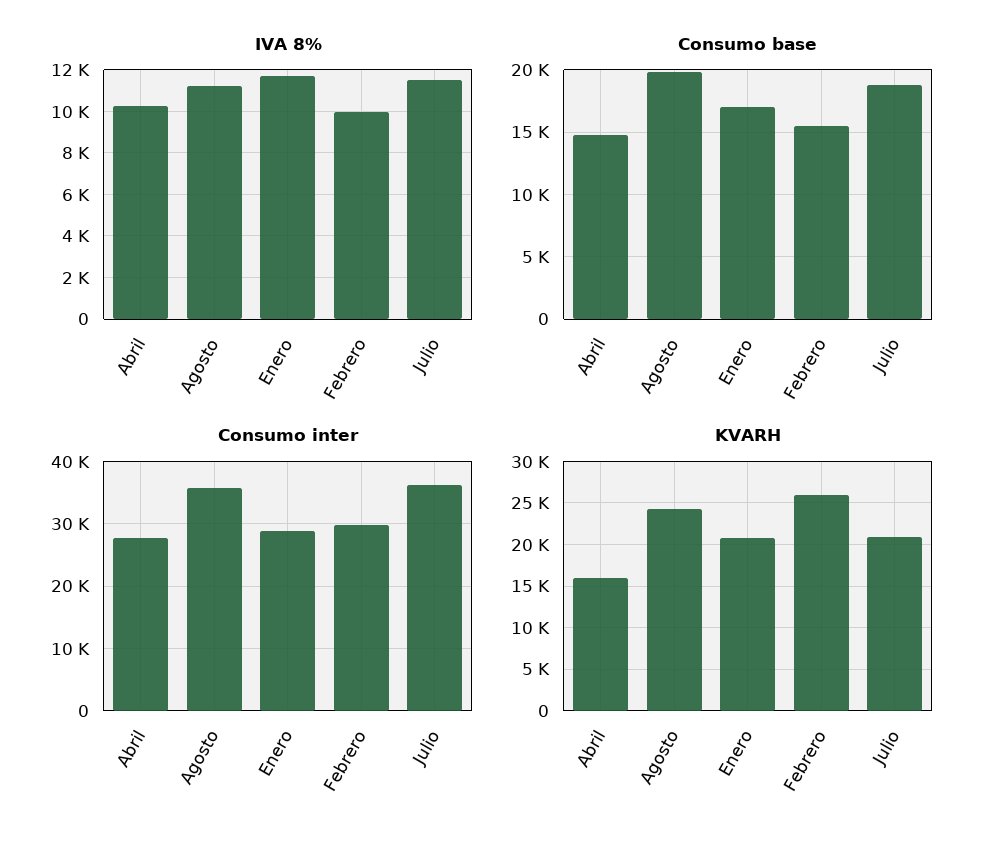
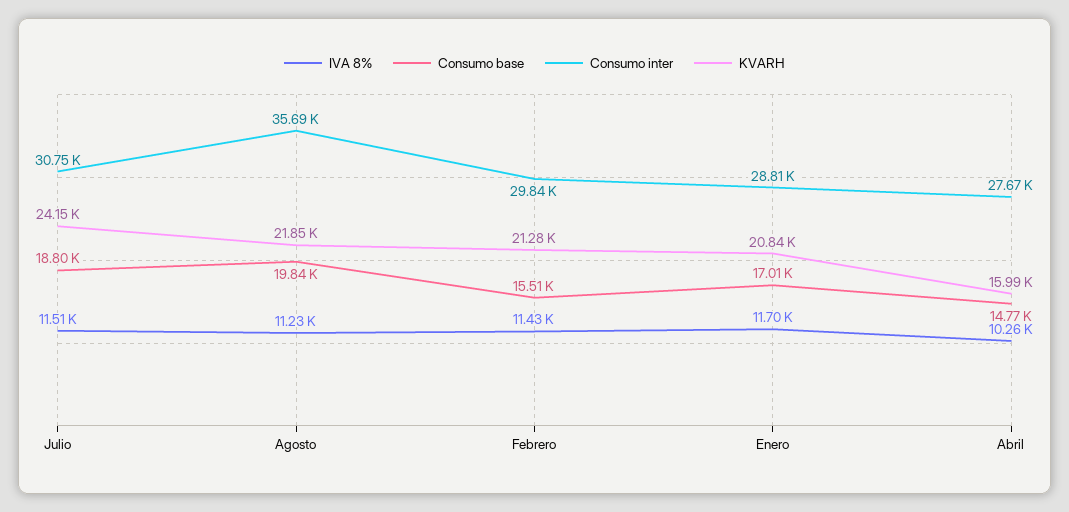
IVA 8%, Febrero: 10000 -> 11430
Consumo inter, Julio: 36000 -> 30750
KVARH, Agosto: 24000 -> 21850
KVARH, Febrero: 26000 -> 21280
KVARH, Julio: 21000 -> 24150

